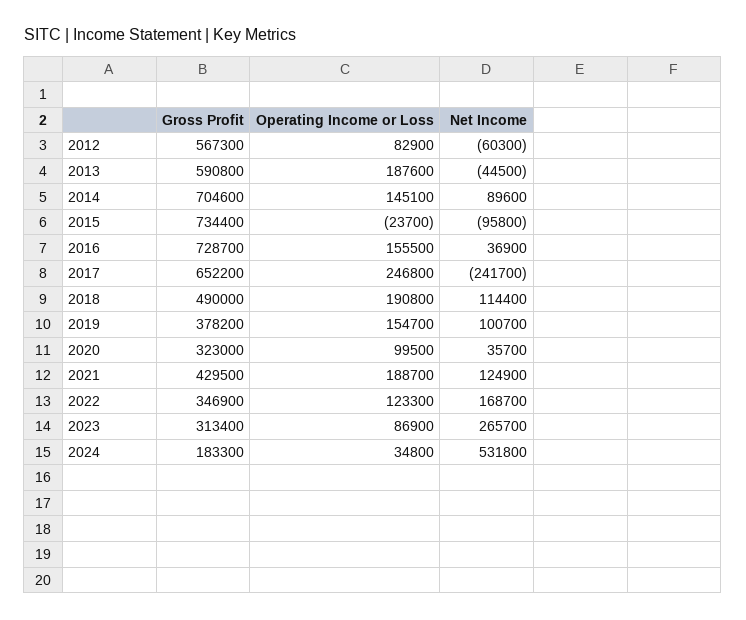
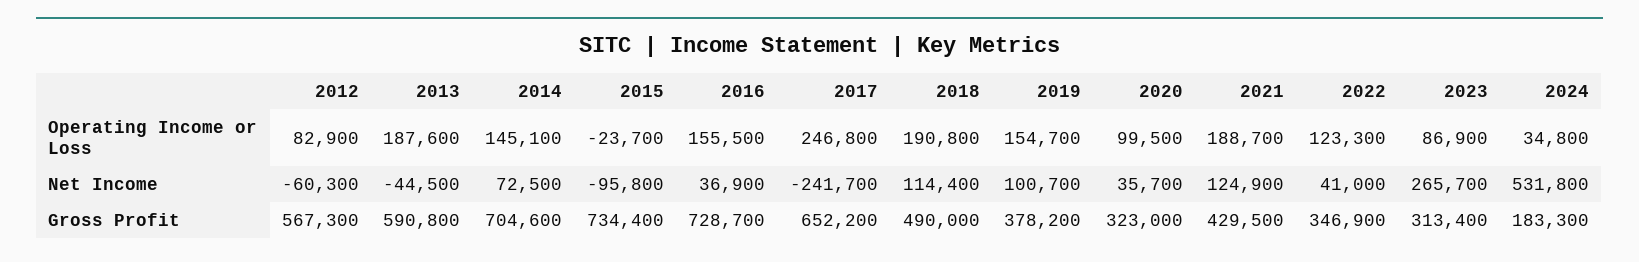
Net Income, 2014: 89600 -> 72500
Net Income, 2022: 168700 -> 41000

